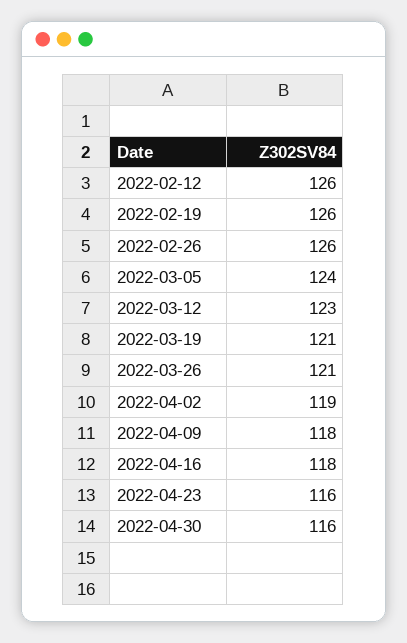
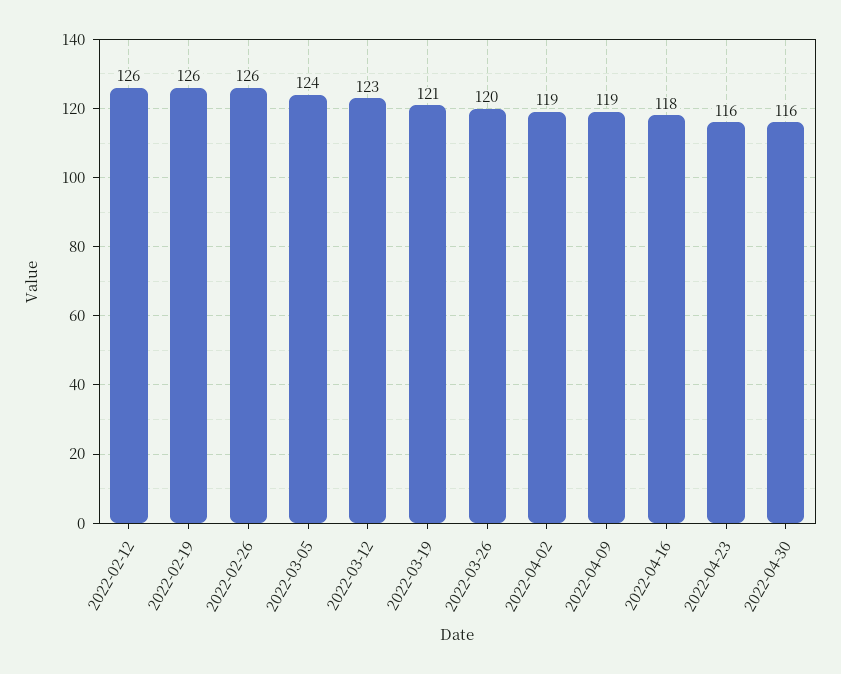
2022-03-26: 121 -> 120
2022-04-09: 118 -> 119

